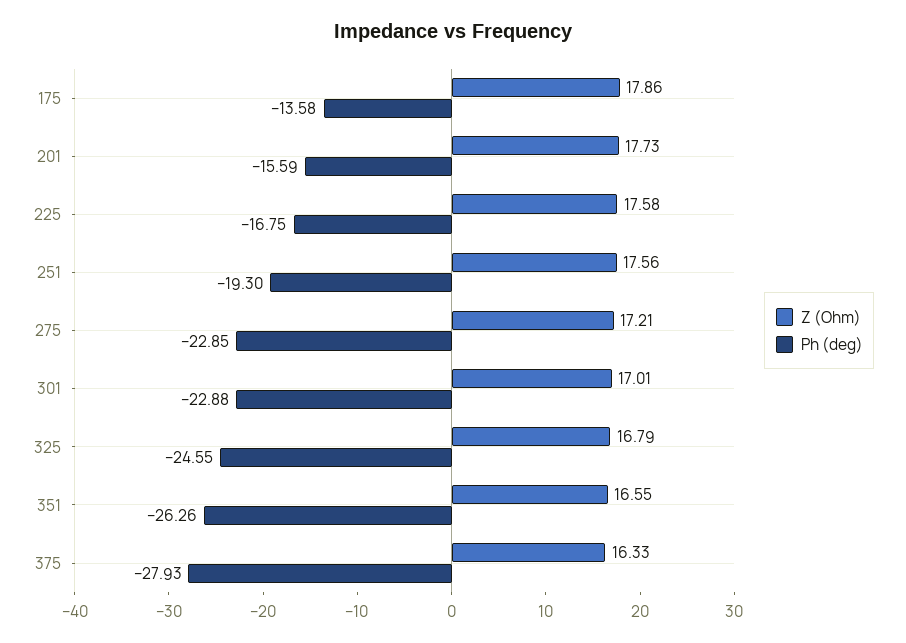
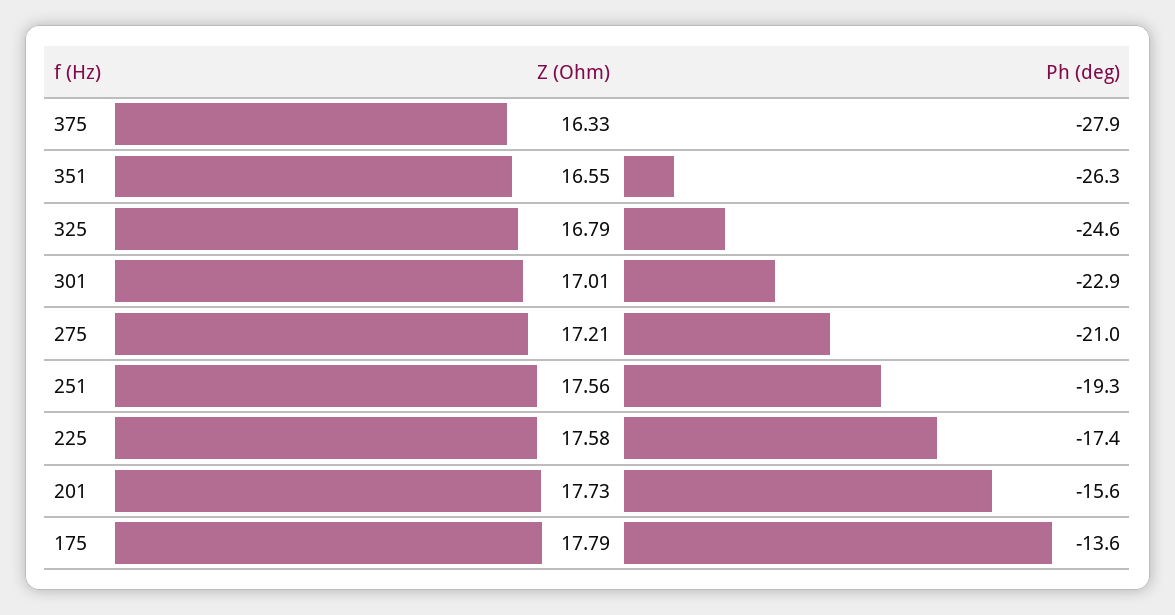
Z (Ohm), 175: 17.86 -> 17.79
Ph (deg), 225: -16.75 -> -17.4
Ph (deg), 275: -22.85 -> -21

